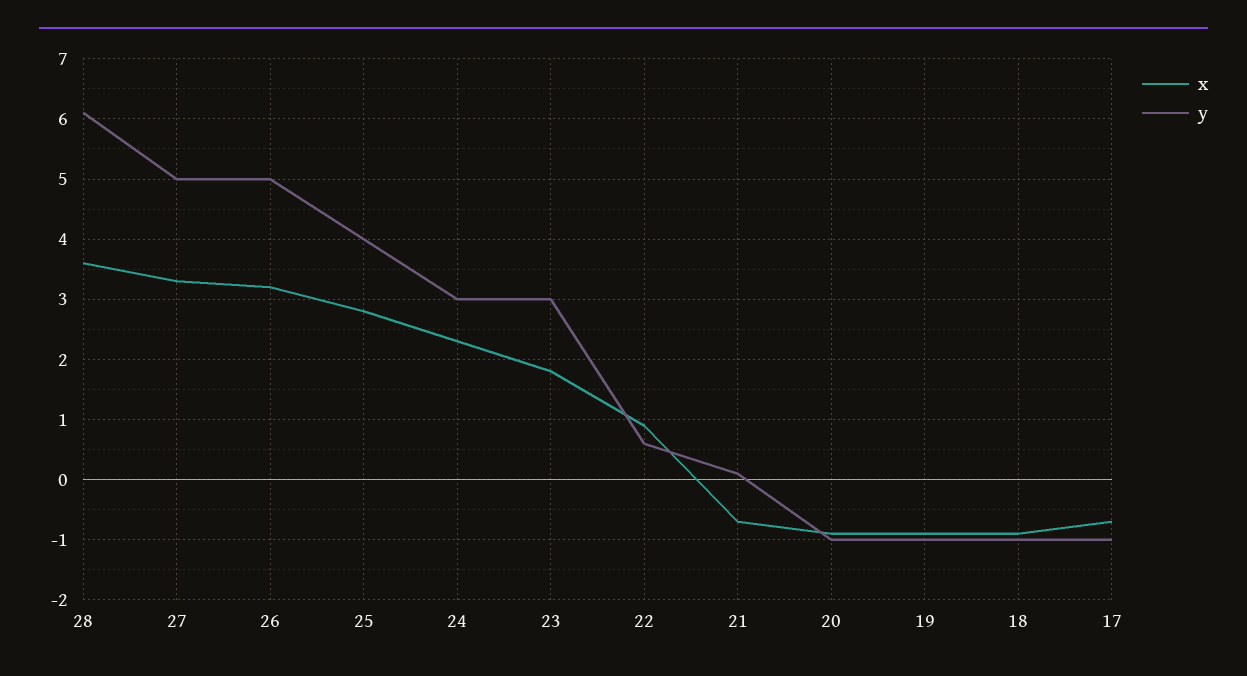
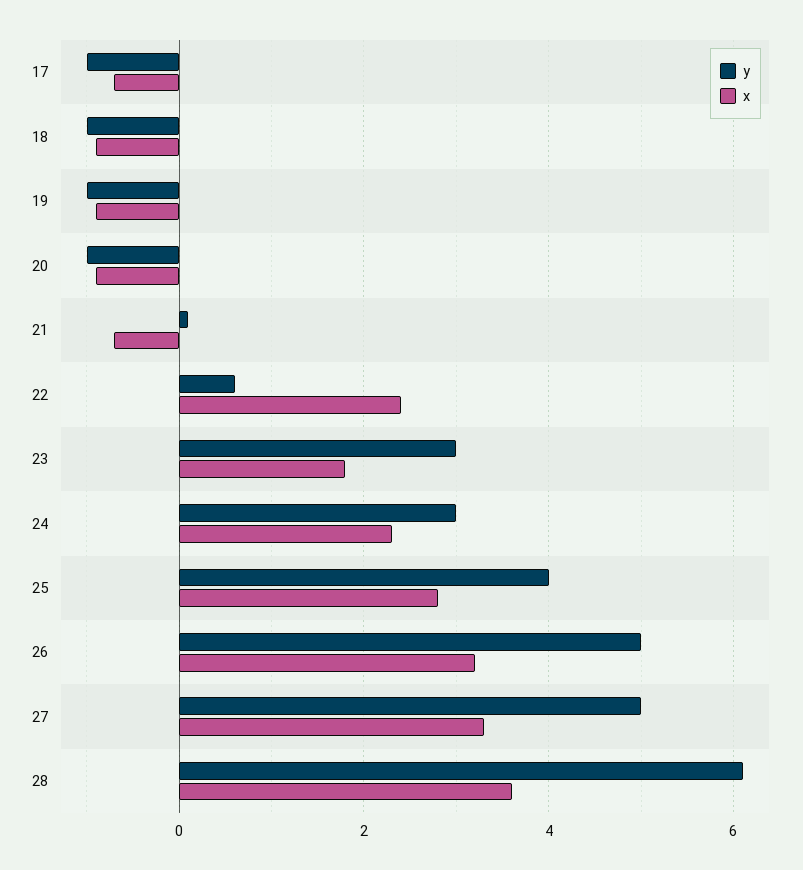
x, 22: 0.9 -> 2.5

